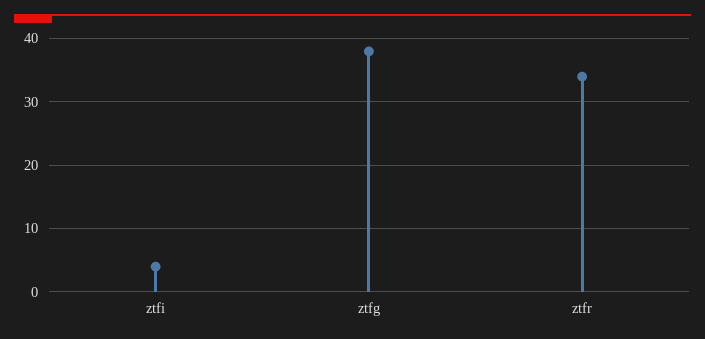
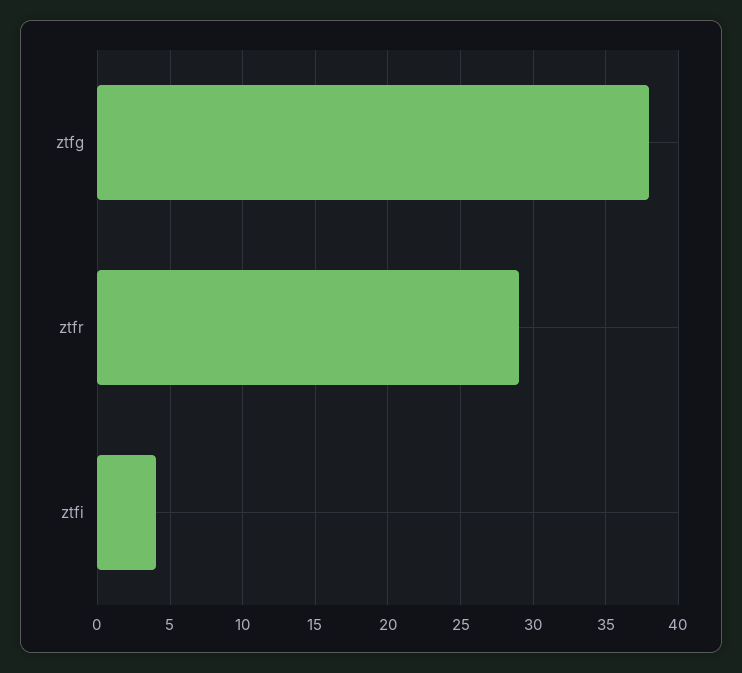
ztfr: 34 -> 29

